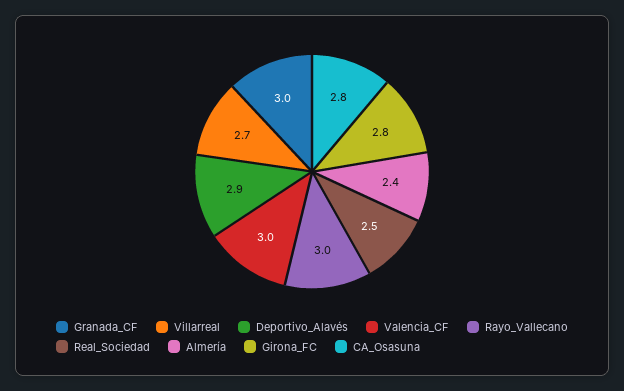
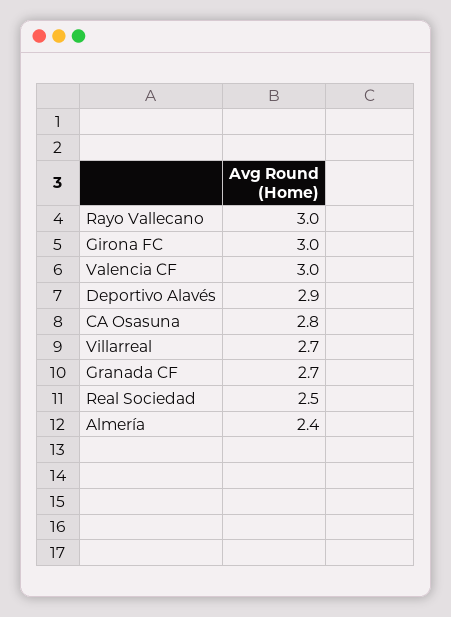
Granada_CF: 3 -> 2.7
Girona_FC: 2.8 -> 3

